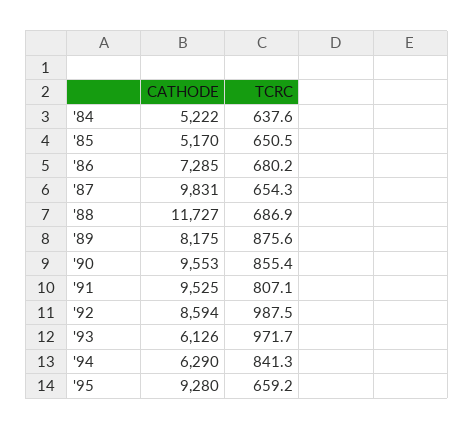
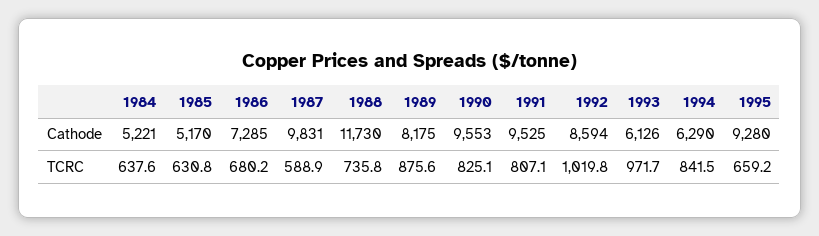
CATHODE, '84: 5222 -> 5221
TCRC, '85: 650.5 -> 630.8
TCRC, '87: 654.3 -> 588.9
CATHODE, '88: 11727 -> 11730
TCRC, '88: 686.9 -> 735.8
TCRC, '90: 855.4 -> 825.1
TCRC, '92: 987.5 -> 1019.8
TCRC, '94: 841.3 -> 841.5

